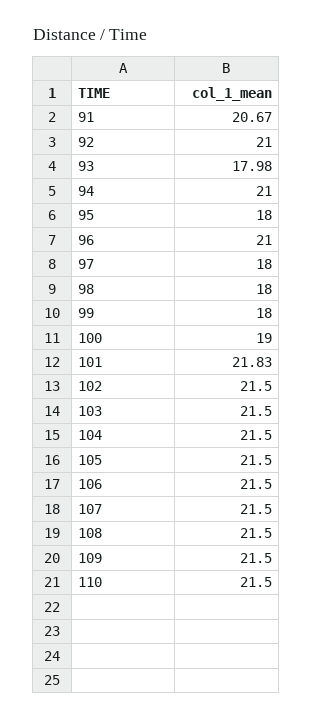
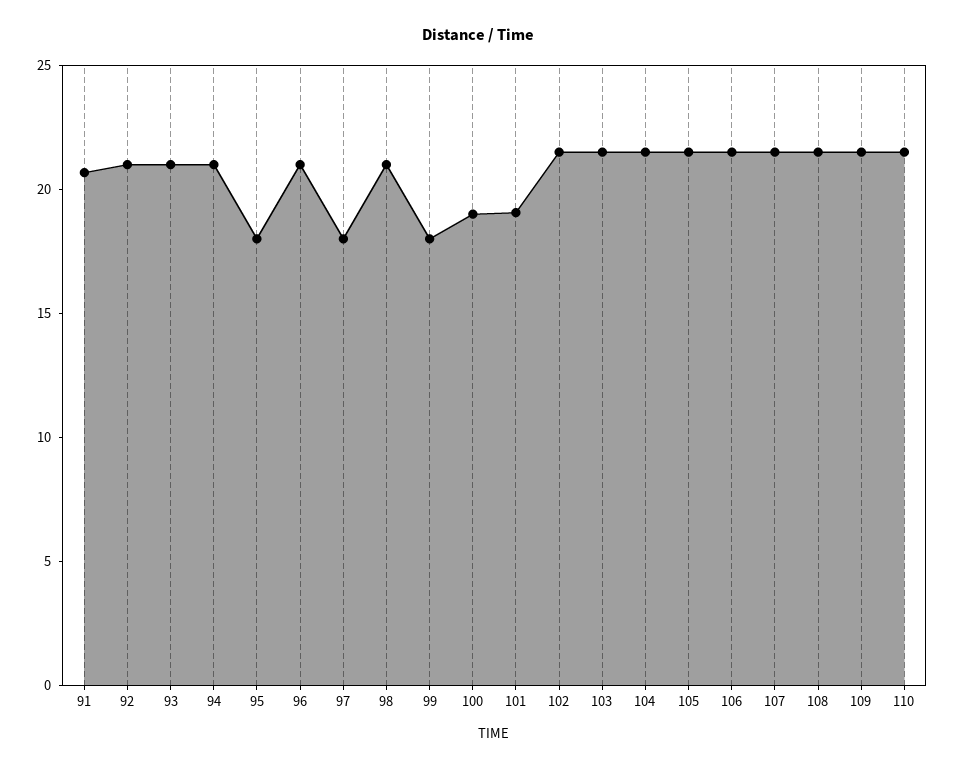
93: 17.98 -> 21
98: 18 -> 21
101: 21.83 -> 19

